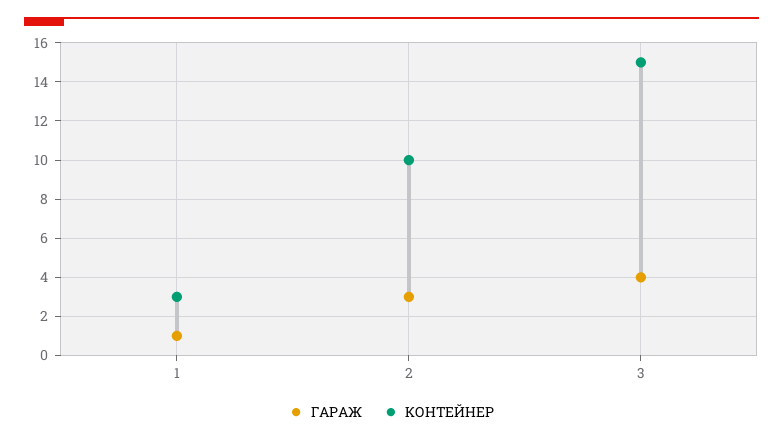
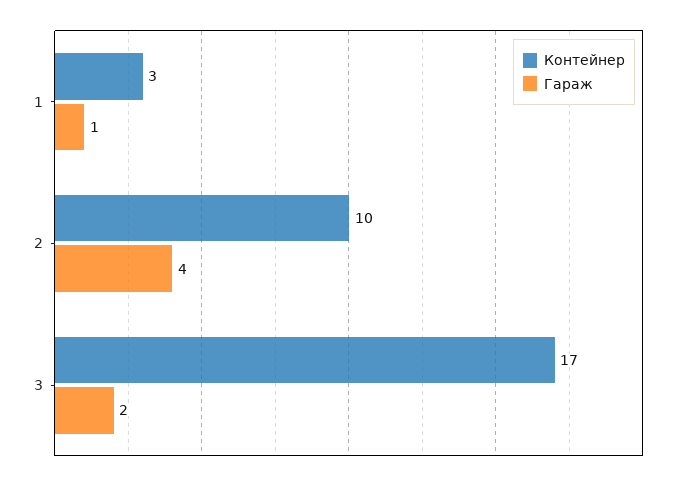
ГАРАЖ, 2: 3 -> 4
ГАРАЖ, 3: 4 -> 2
КОНТЕЙНЕР, 3: 15 -> 17

